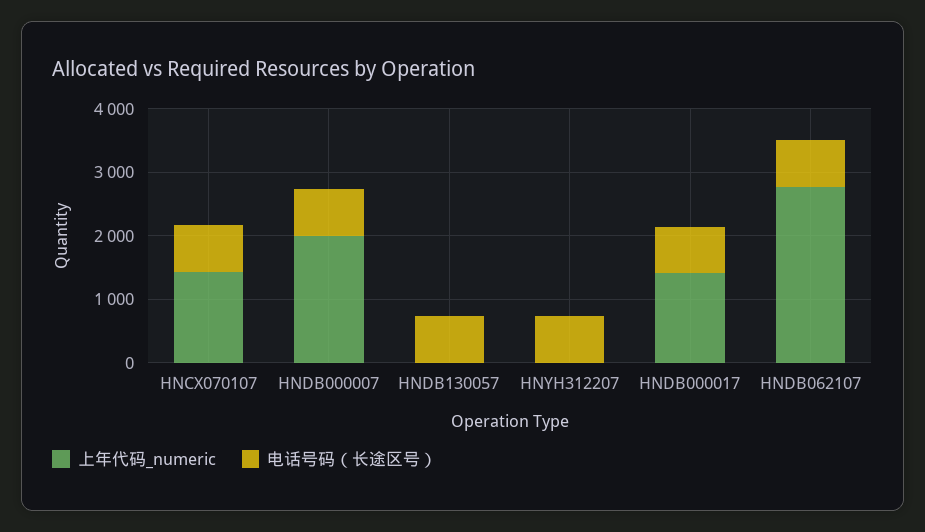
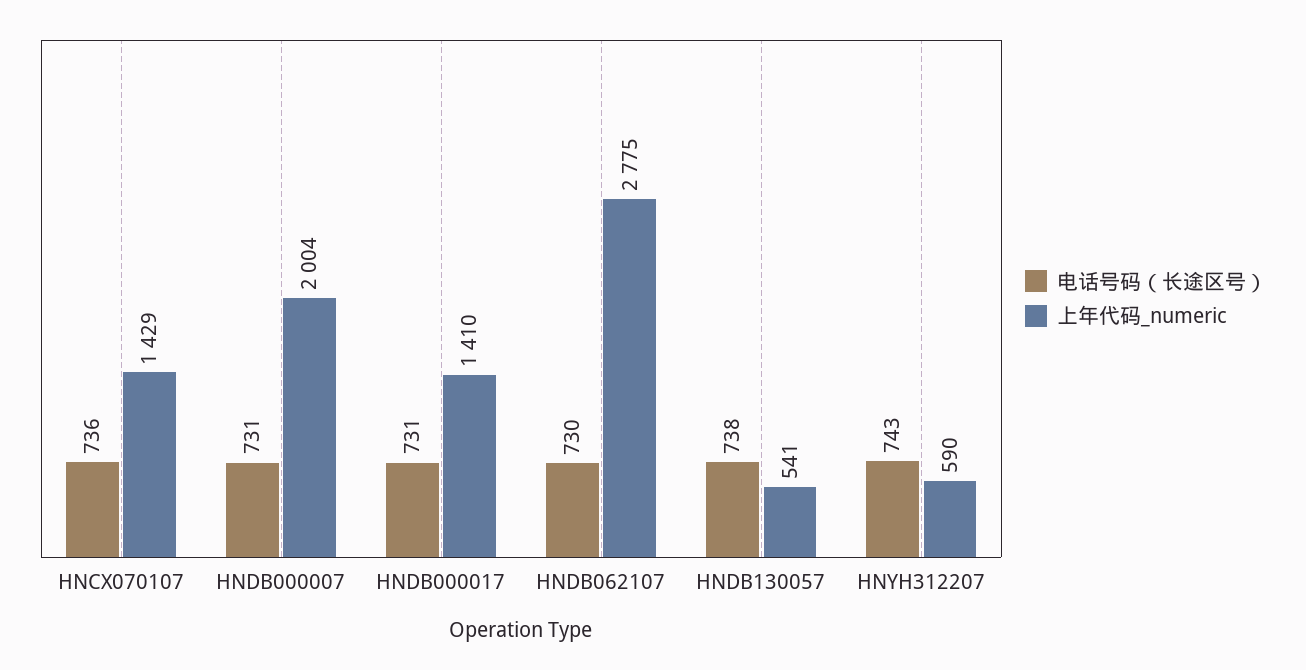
上年代码_numeric, HNDB130057: 0 -> 541
上年代码_numeric, HNYH312207: 0 -> 590

